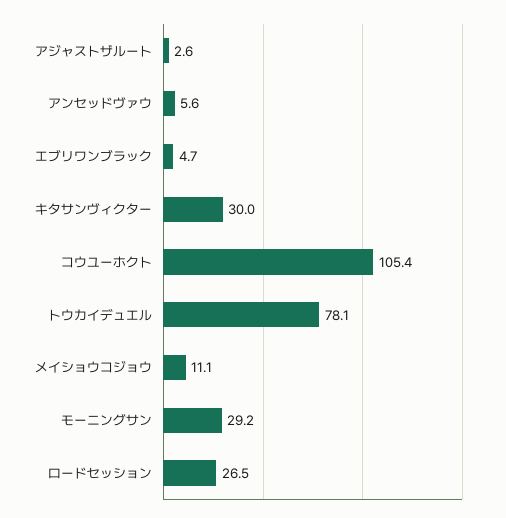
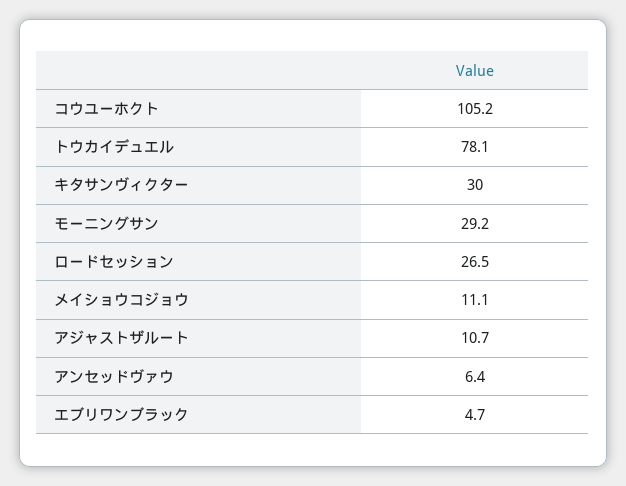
アジャストザルート: 2.6 -> 10.7
アンセッドヴァウ: 5.6 -> 6.4
コウユーホクト: 105.4 -> 105.2

